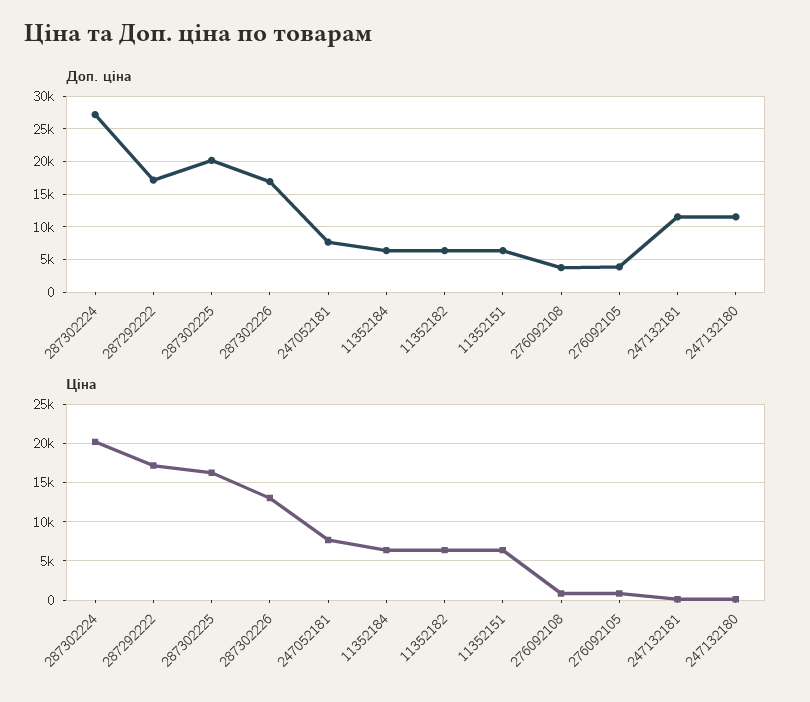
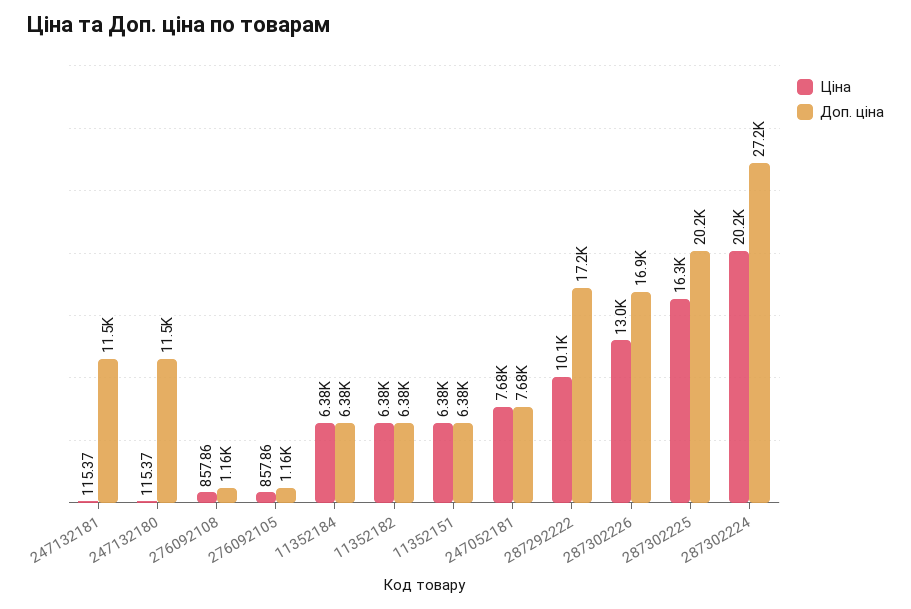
Доп. ціна, 276092108: 4000 -> 1160
Доп. ціна, 276092105: 4000 -> 1160
Ціна, 287292222: 17000 -> 10100

